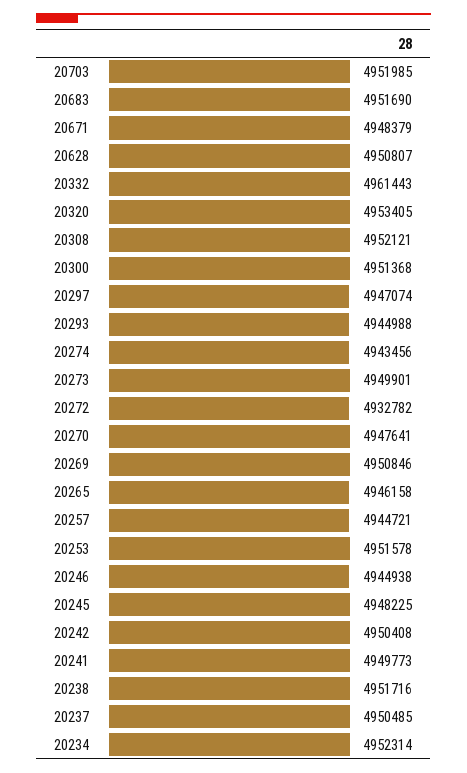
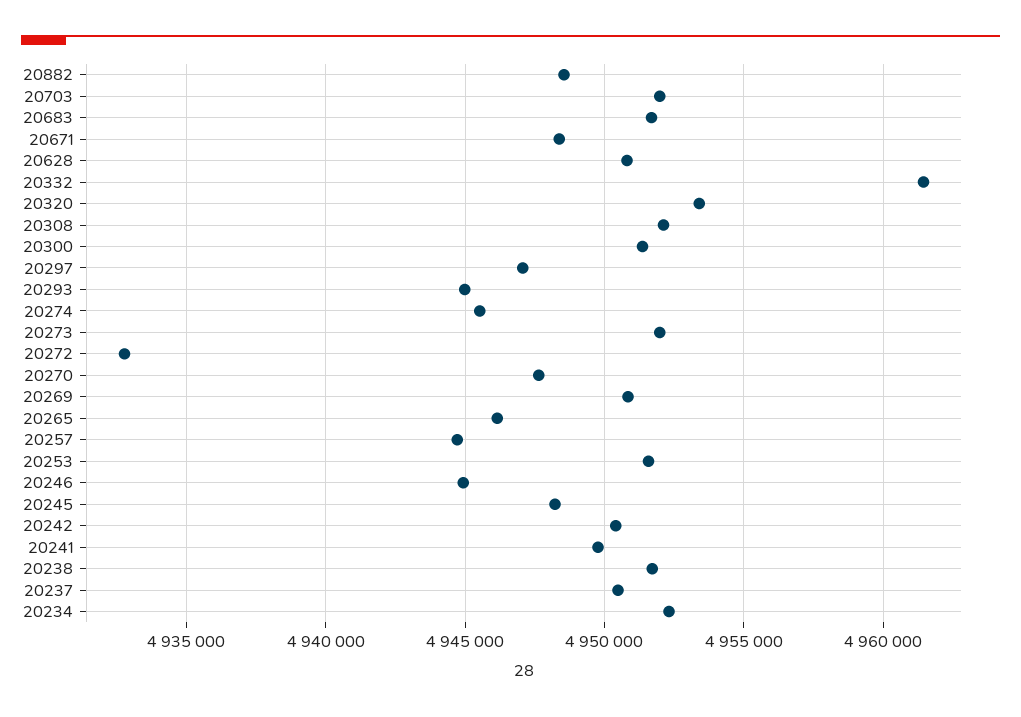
20274: 4943456 -> 4945500
20273: 4949901 -> 4952000
20882: none -> 4948500

